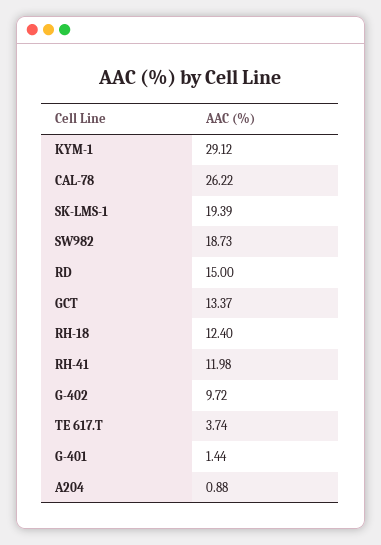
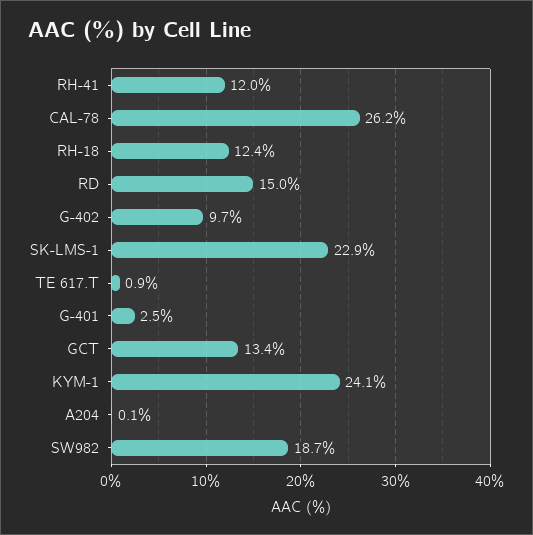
KYM-1: 29.12 -> 24.1
SK-LMS-1: 19.39 -> 22.9
TE 617.T: 3.74 -> 0.9
G-401: 1.44 -> 2.5
A204: 0.88 -> 0.1

